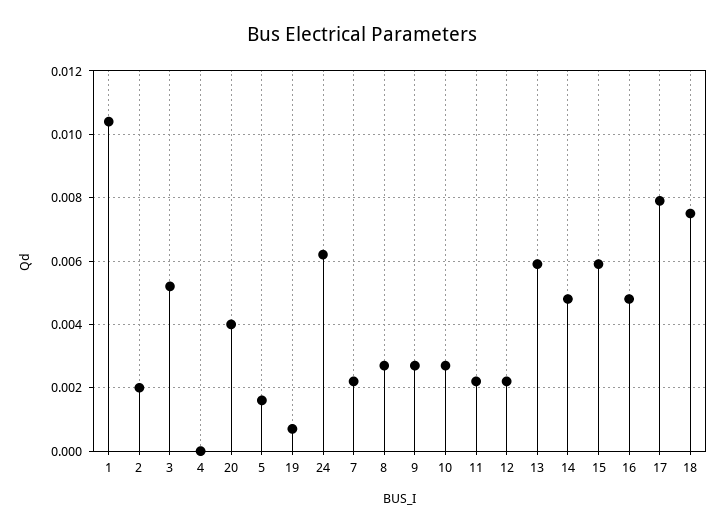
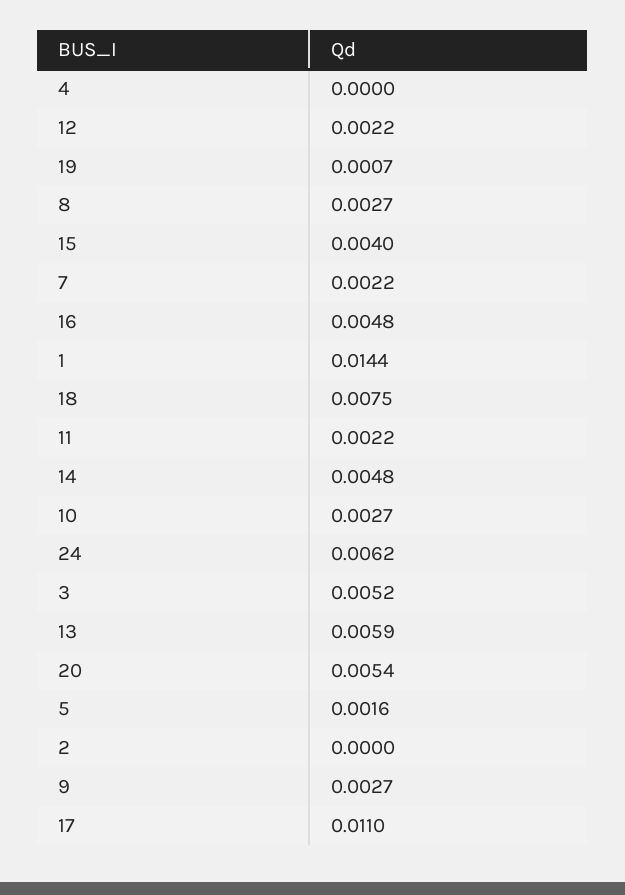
1: 0.0105 -> 0.0144
2: 0.002 -> 0
20: 0.004 -> 0.0054
15: 0.006 -> 0.004
17: 0.008 -> 0.011

